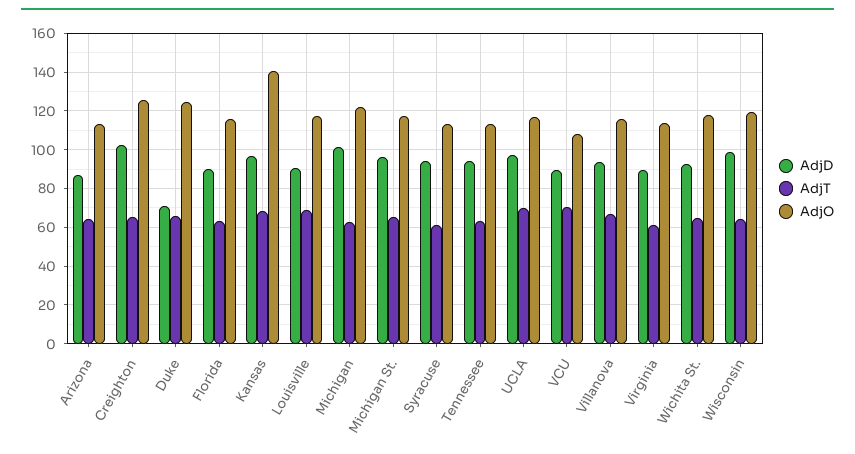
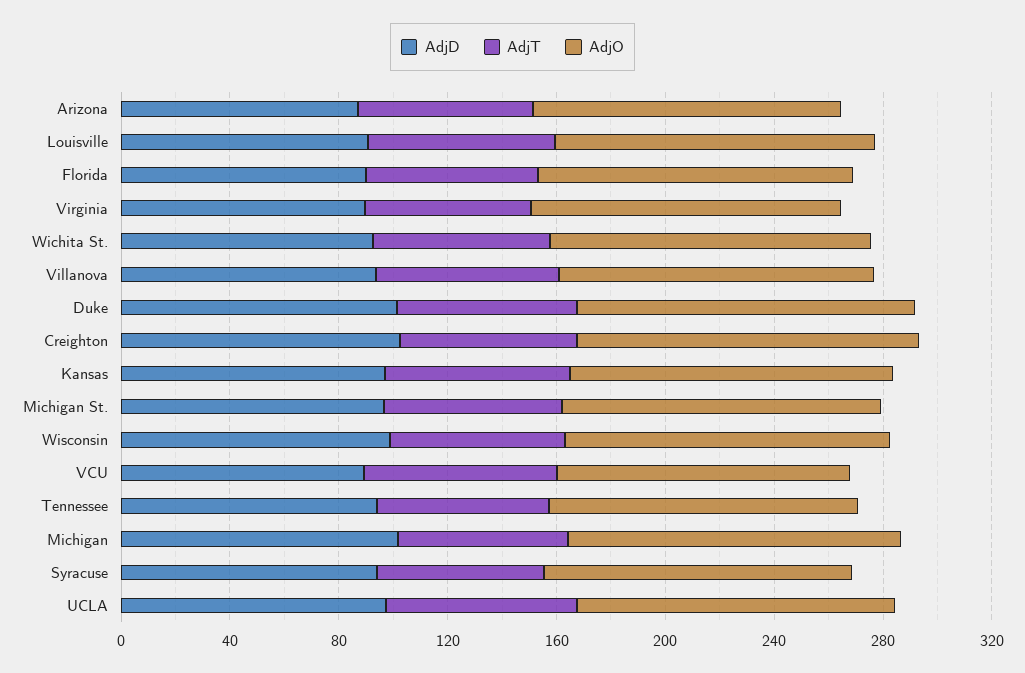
AdjD, Duke: 70 -> 100
AdjO, Kansas: 140 -> 120

